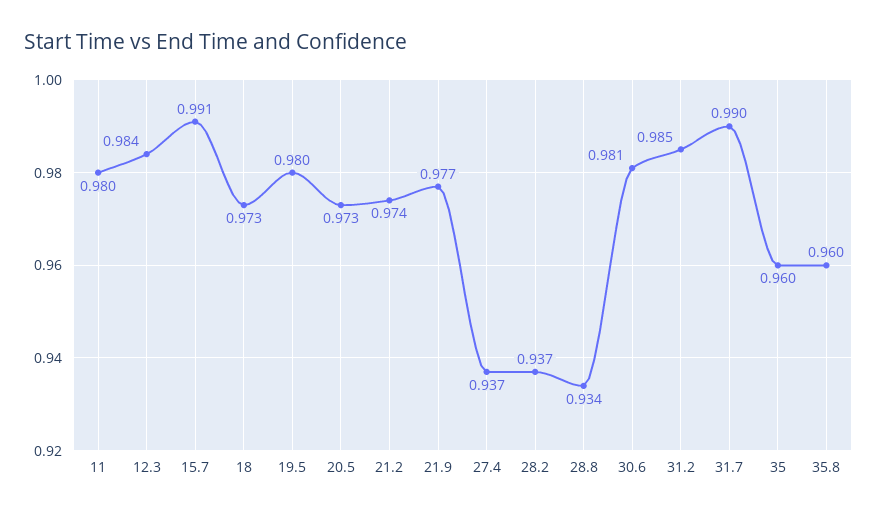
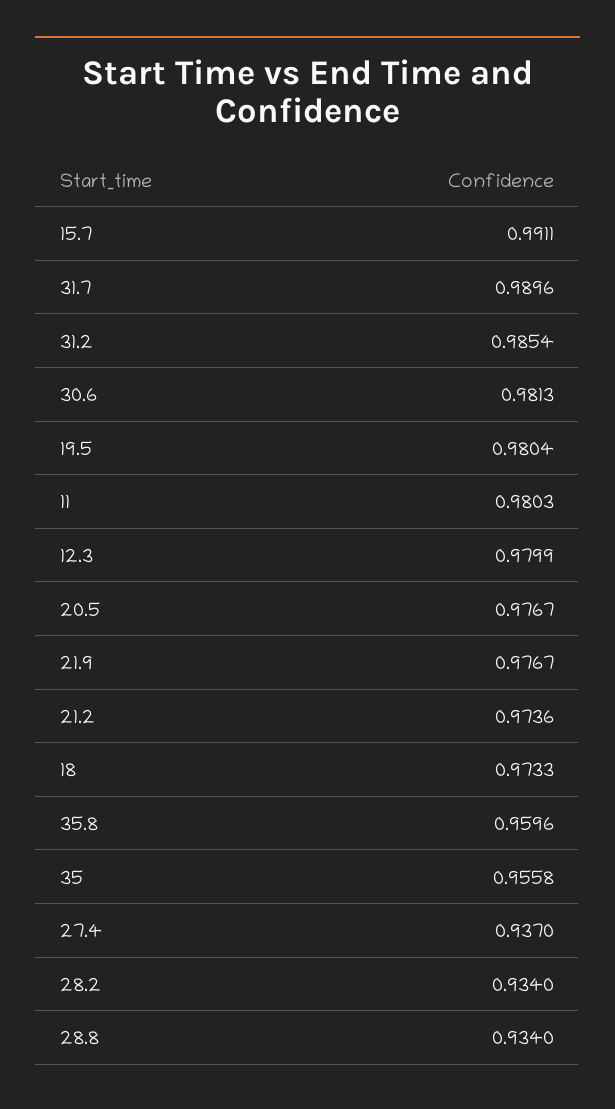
12.3: 0.984 -> 0.9799
20.5: 0.973 -> 0.9767
28.2: 0.937 -> 0.934
35: 0.96 -> 0.9558

